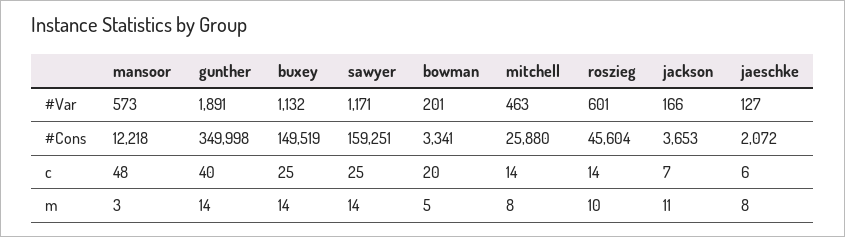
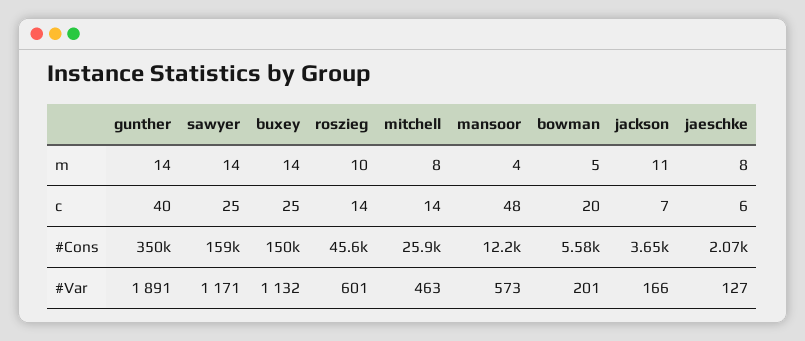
bowman, #Cons: 3341 -> 5580
mansoor, m: 3 -> 4

